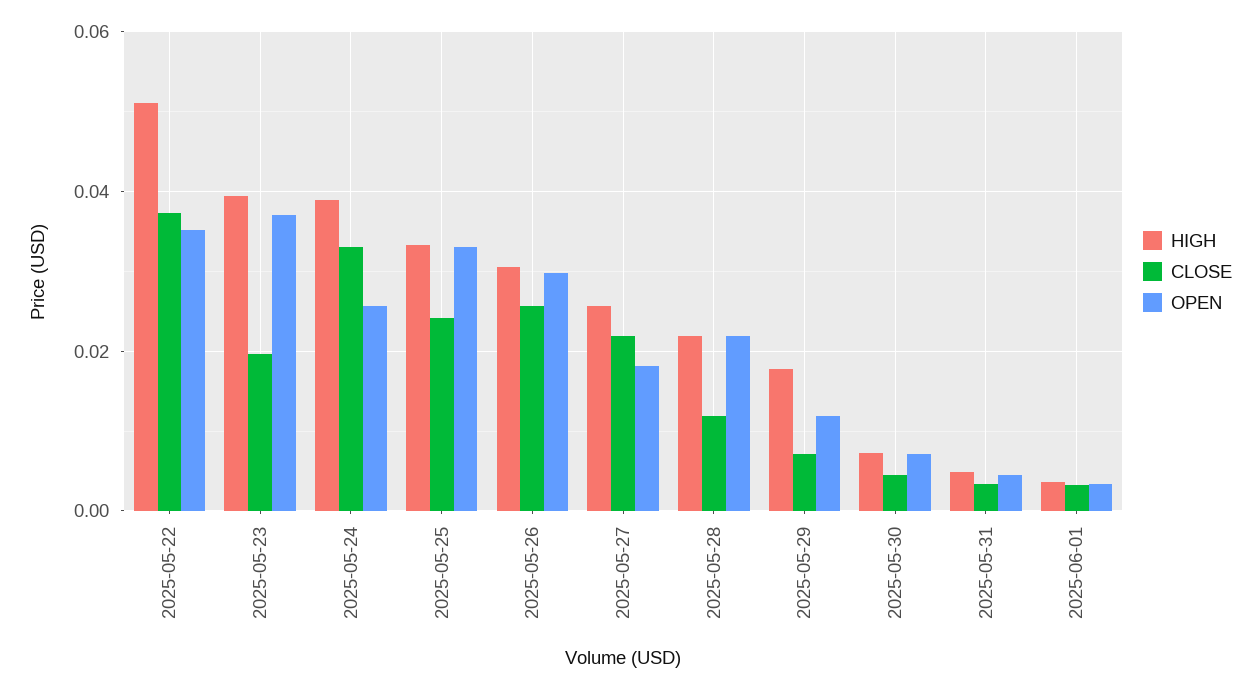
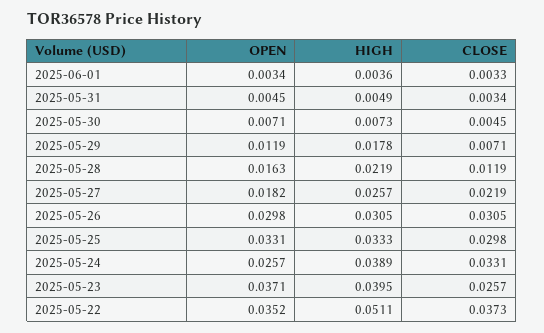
CLOSE, 2025-05-23: 0.02 -> 0.0257
CLOSE, 2025-05-25: 0.024 -> 0.0298
CLOSE, 2025-05-26: 0.026 -> 0.0305
OPEN, 2025-05-28: 0.022 -> 0.0163

